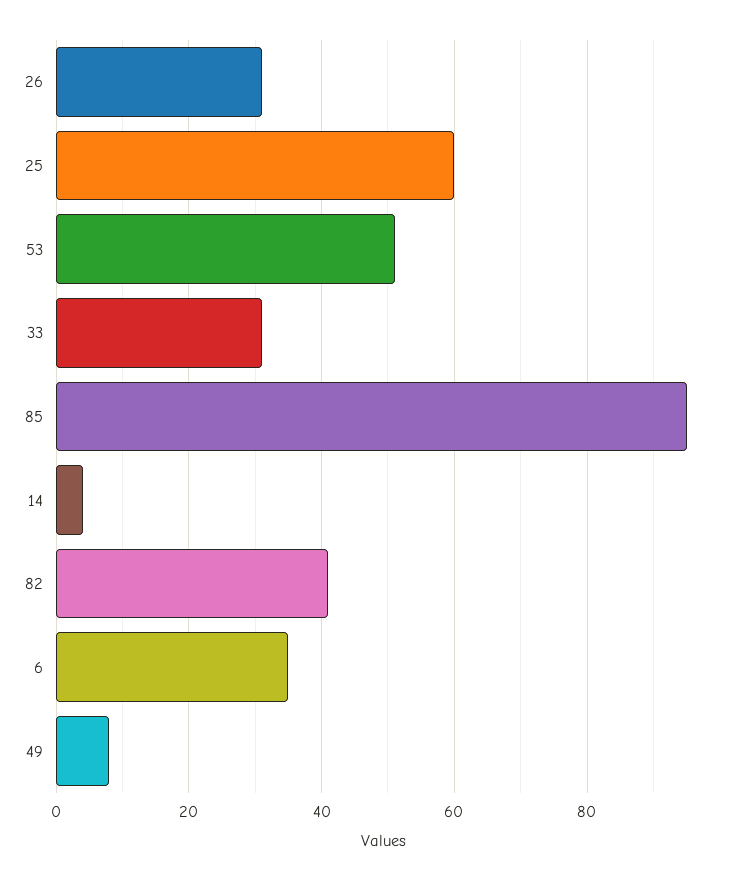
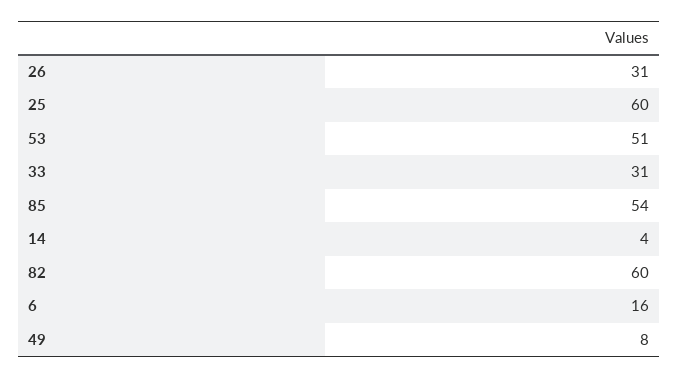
85: 95 -> 54
82: 40 -> 60
6: 35 -> 16

